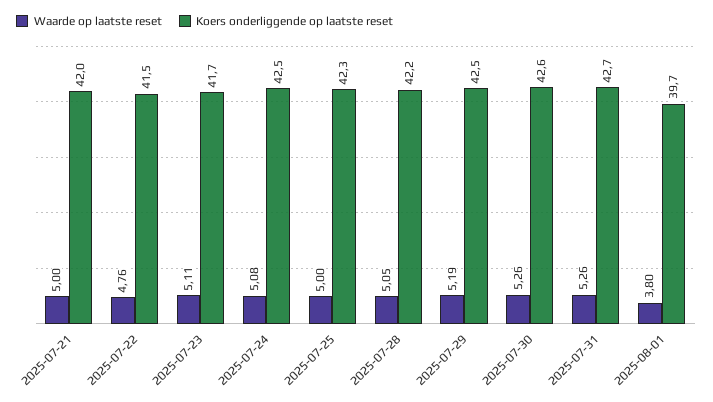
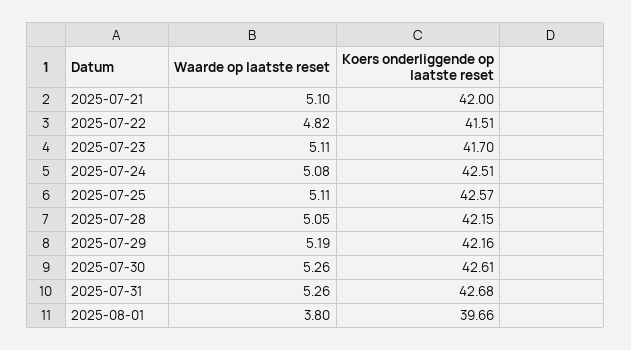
Waarde op laatste reset, 2025-07-21: 5 -> 5.1
Waarde op laatste reset, 2025-07-22: 4.76 -> 4.82
Waarde op laatste reset, 2025-07-25: 5 -> 5.11
Koers onderliggende op laatste reset, 2025-07-25: 42.3 -> 42.57
Koers onderliggende op laatste reset, 2025-07-29: 42.5 -> 42.16

